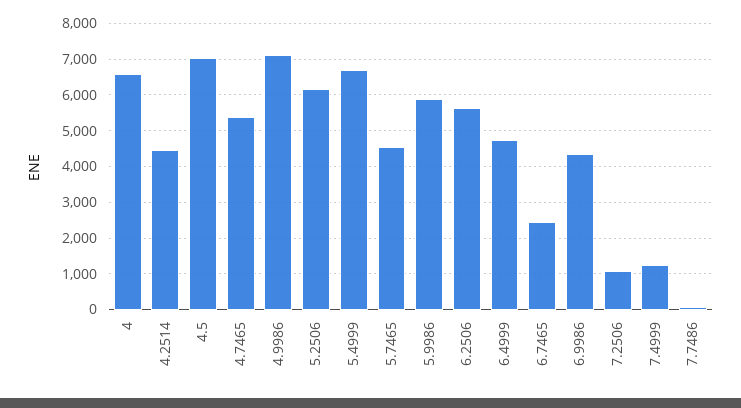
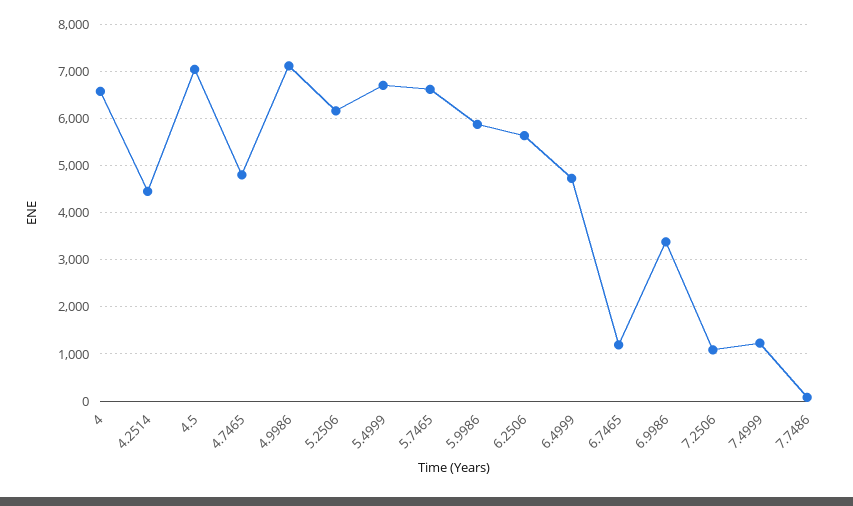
4.7465: 5400 -> 4800
5.7465: 4600 -> 6600
6.7465: 2400 -> 1200
6.9986: 4400 -> 3400

